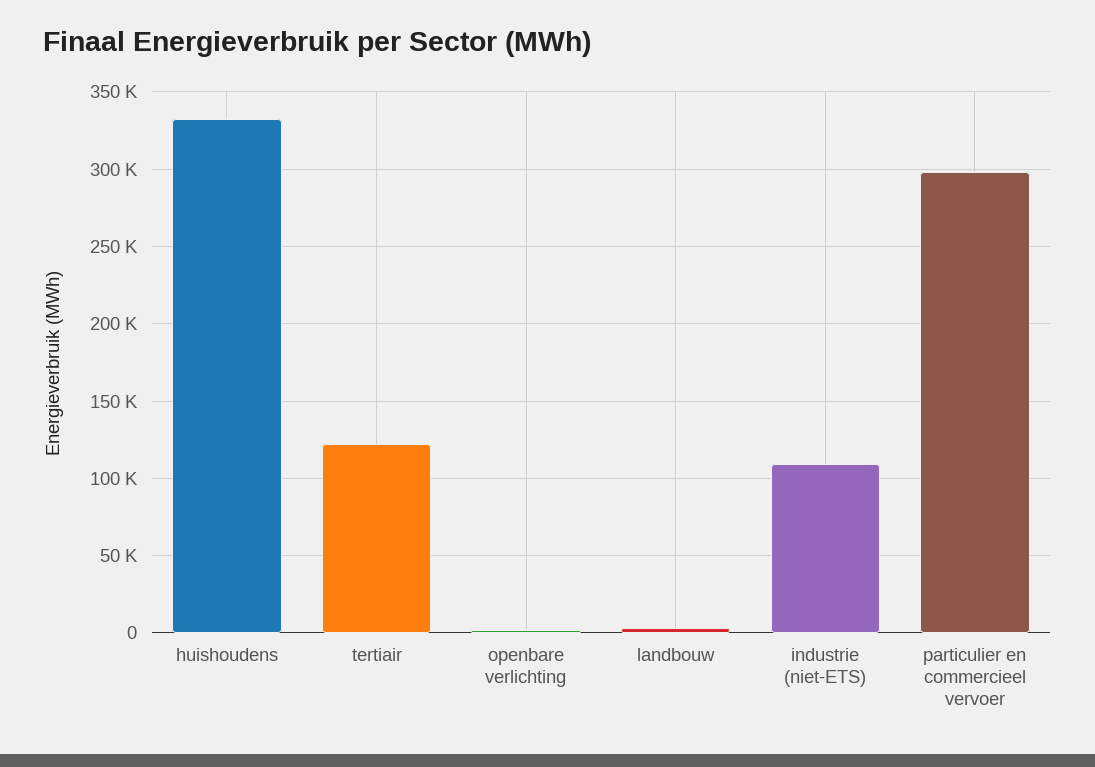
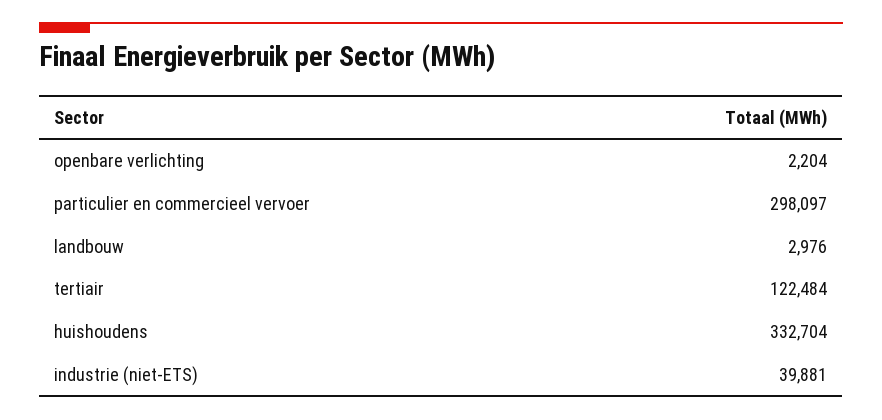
industrie (niet-ETS): 110000 -> 39881

